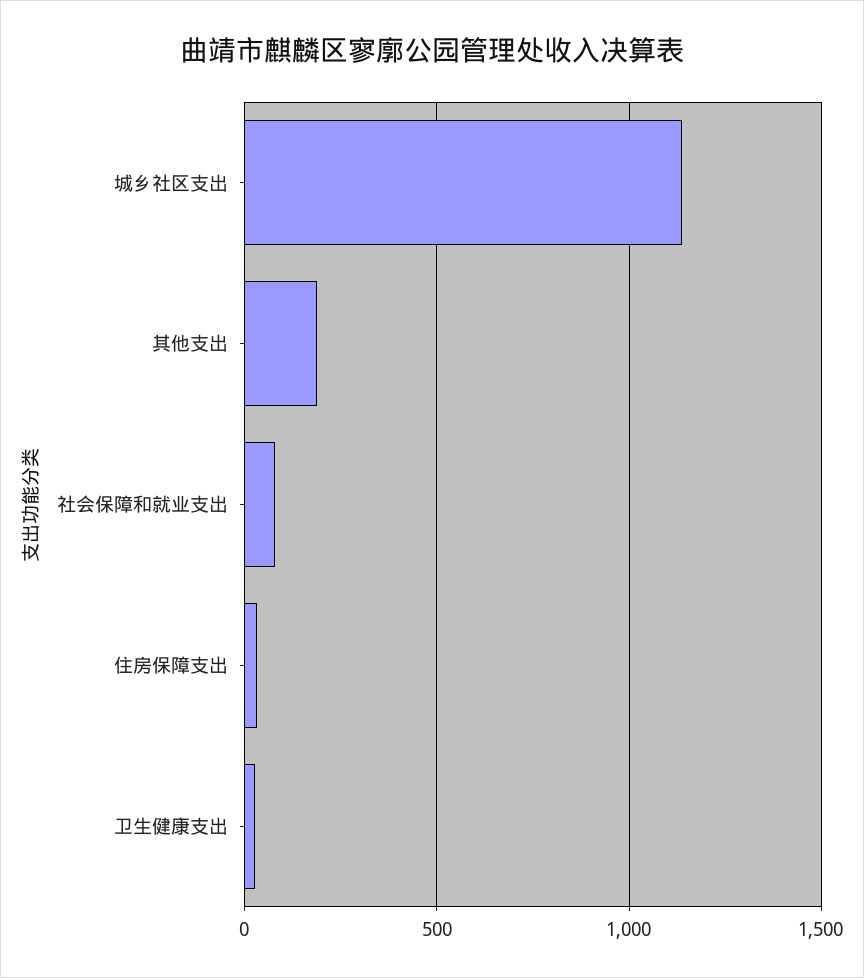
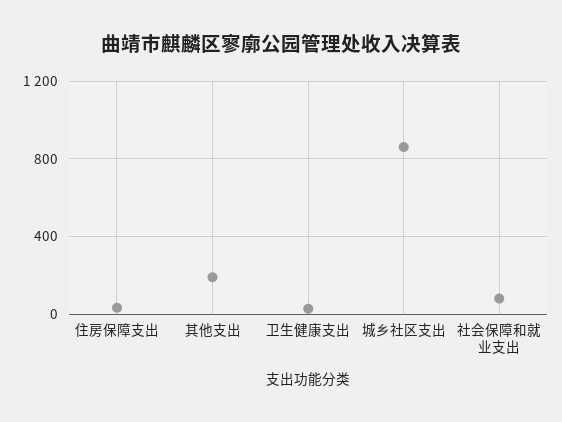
城乡社区支出: 1150 -> 850

